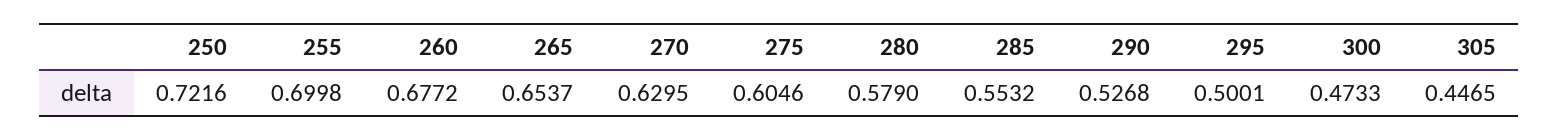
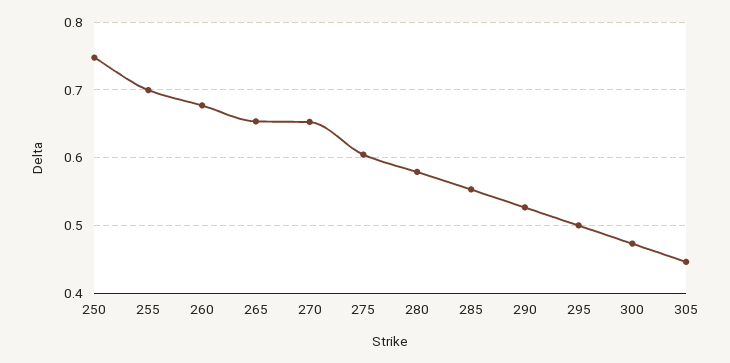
250: 0.7216 -> 0.75
270: 0.6295 -> 0.65

